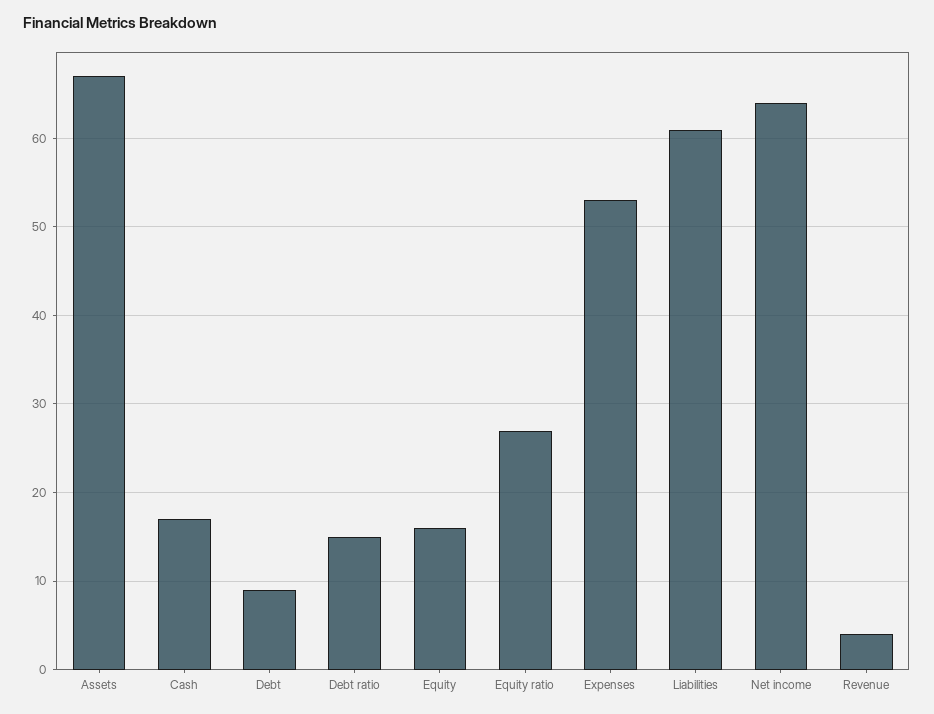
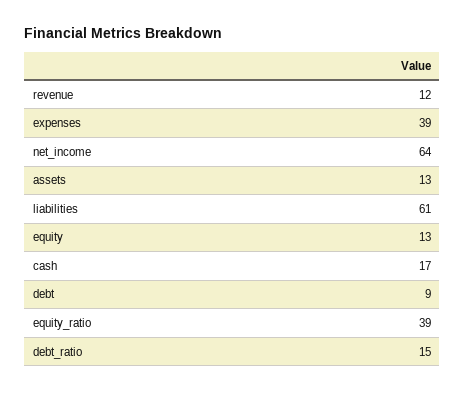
Assets: 67 -> 13
Equity: 16 -> 13
Equity ratio: 27 -> 39
Expenses: 53 -> 39
Revenue: 4 -> 12

